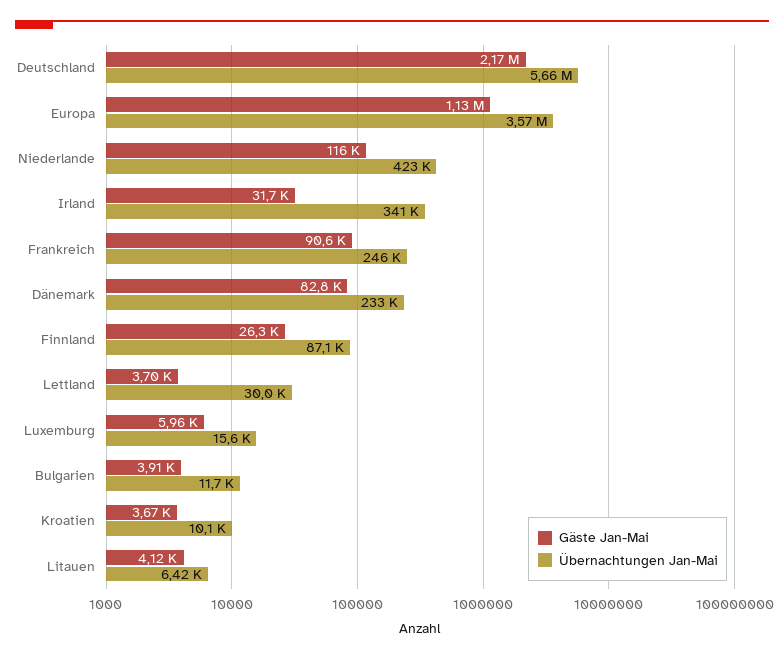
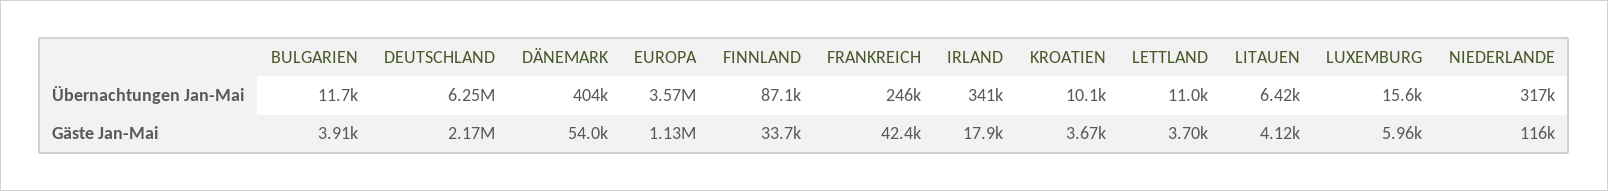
Übernachtungen Jan-Mai, Deutschland: 5660000 -> 6250000
Übernachtungen Jan-Mai, Niederlande: 423000 -> 317000
Gäste Jan-Mai, Irland: 31700 -> 17900
Gäste Jan-Mai, Frankreich: 90600 -> 42400
Gäste Jan-Mai, Dänemark: 82800 -> 54000
Übernachtungen Jan-Mai, Dänemark: 233000 -> 404000
Gäste Jan-Mai, Finnland: 26300 -> 33700
Übernachtungen Jan-Mai, Lettland: 30000 -> 11000

